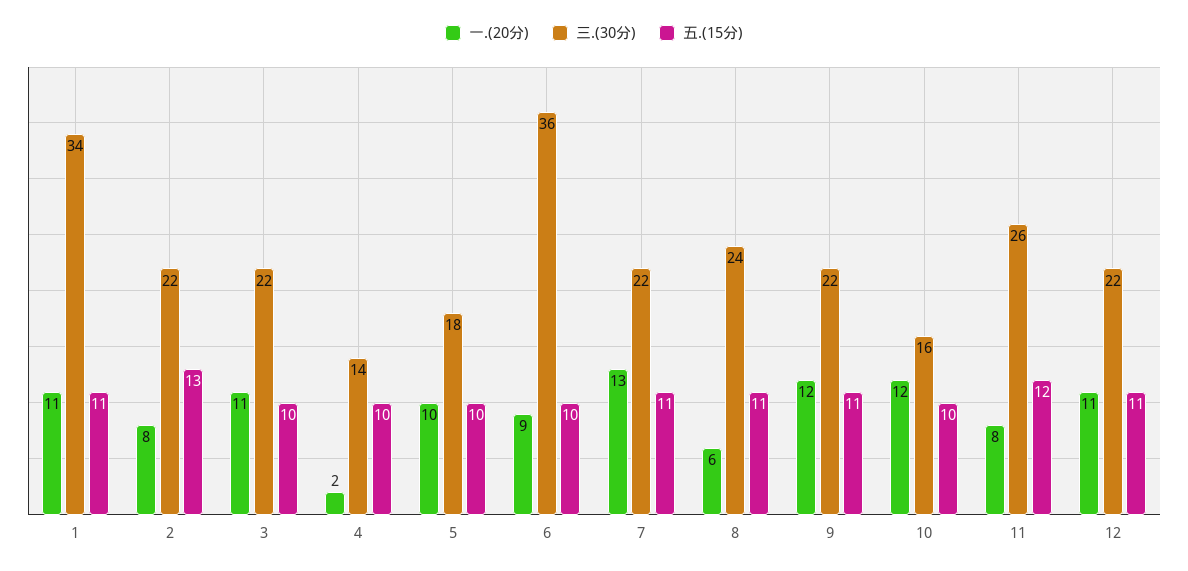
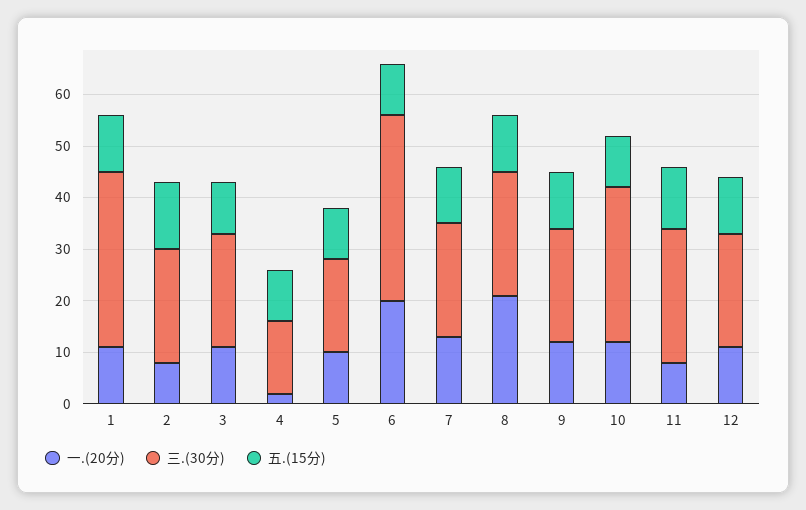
一.(20分), 6: 9 -> 20
一.(20分), 8: 6 -> 20
三.(30分), 10: 16 -> 30

